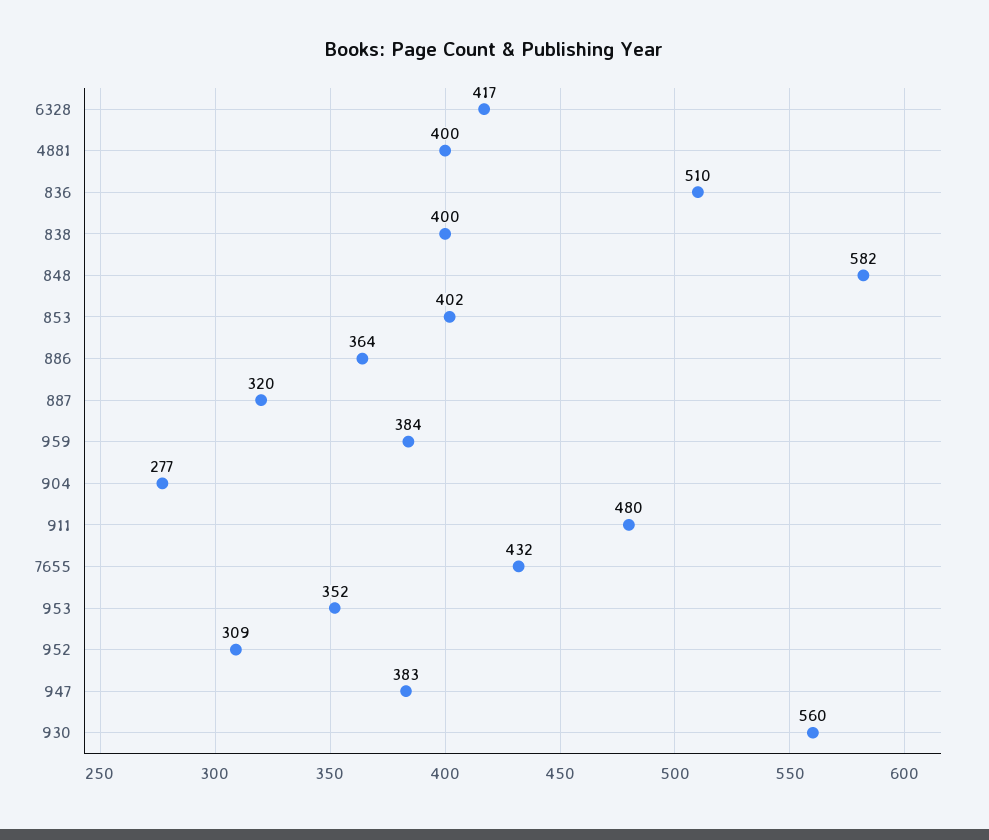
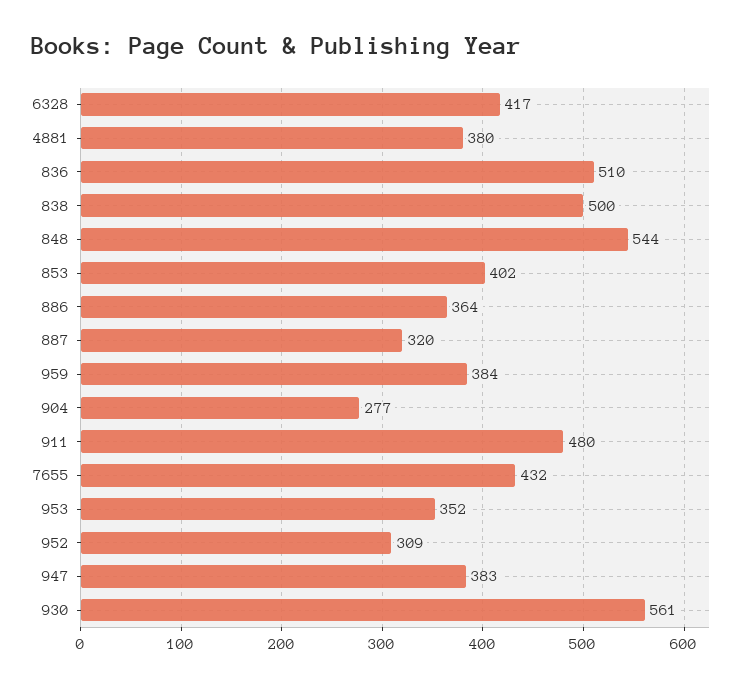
4881: 400 -> 380
838: 400 -> 500
848: 582 -> 544
930: 560 -> 561

